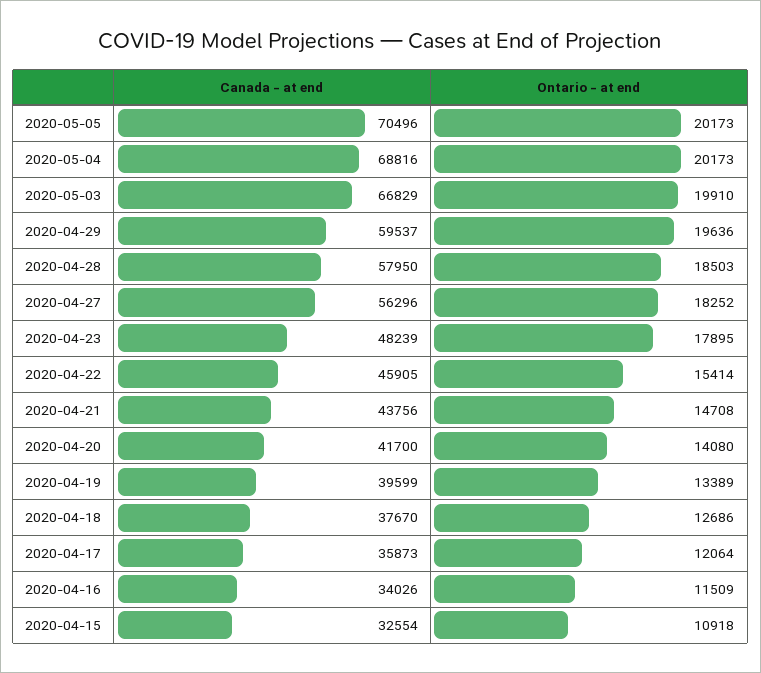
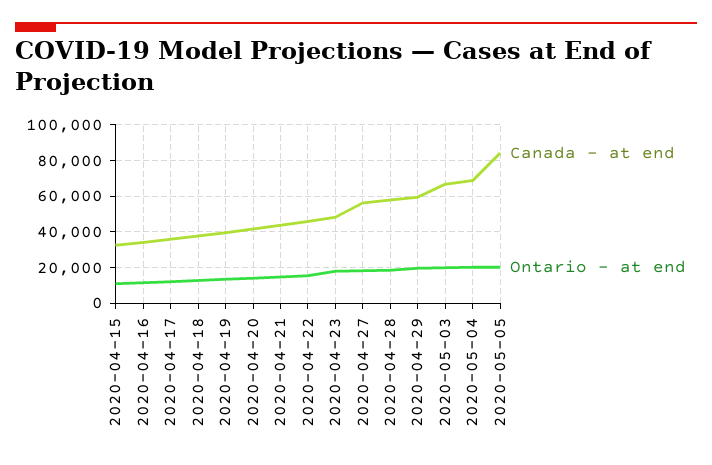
Canada - at end, 2020-05-05: 70496 -> 85000

